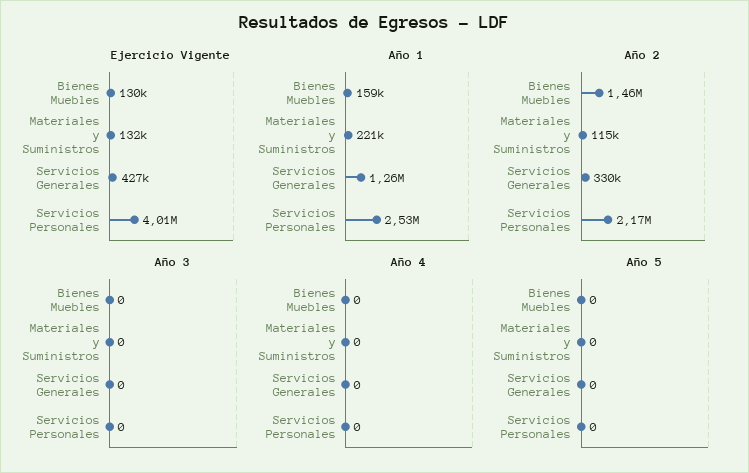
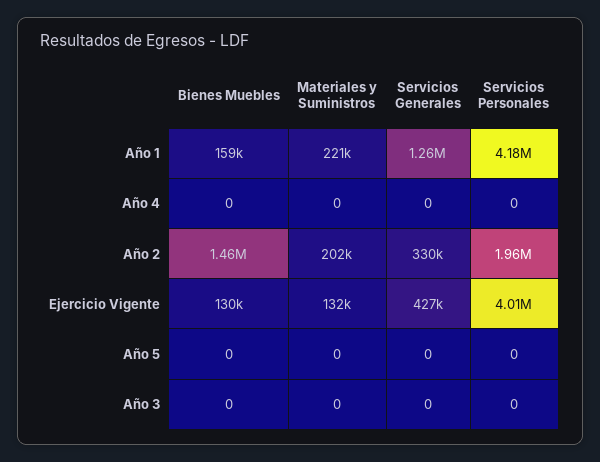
Año 1, Servicios Personales: 2530000 -> 4180000
Año 2, Materiales y Suministros: 115000 -> 202000
Año 2, Servicios Personales: 2170000 -> 1960000

